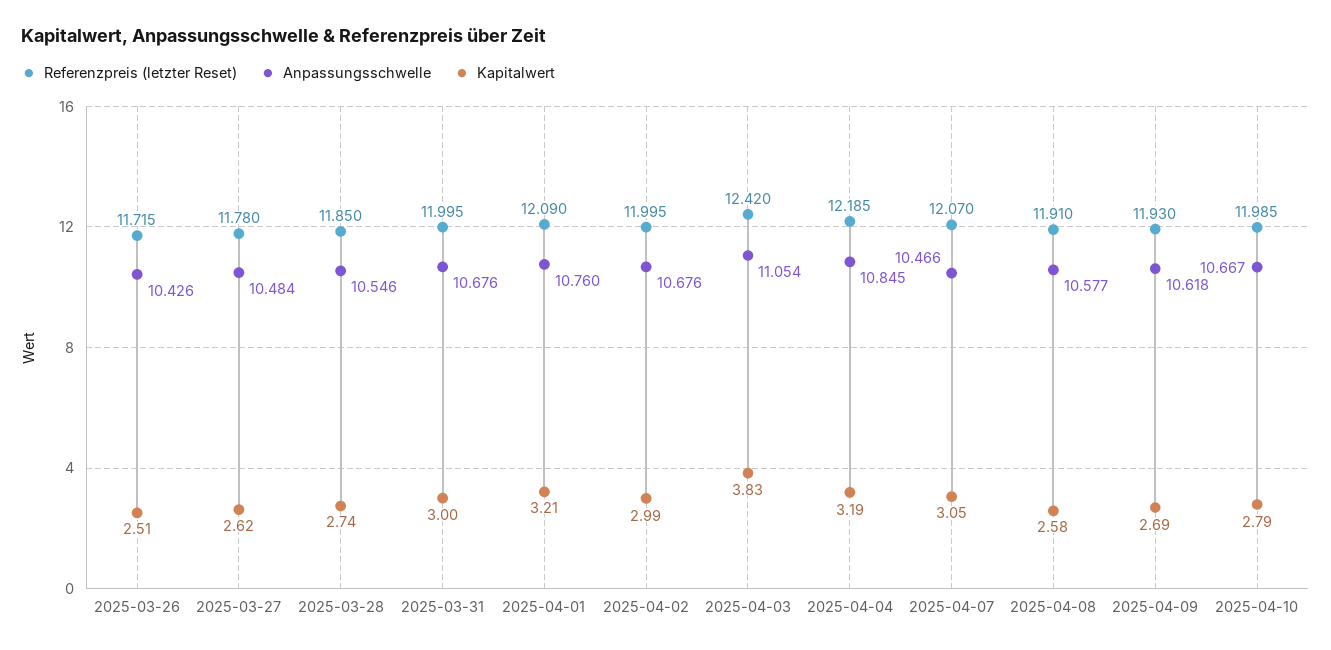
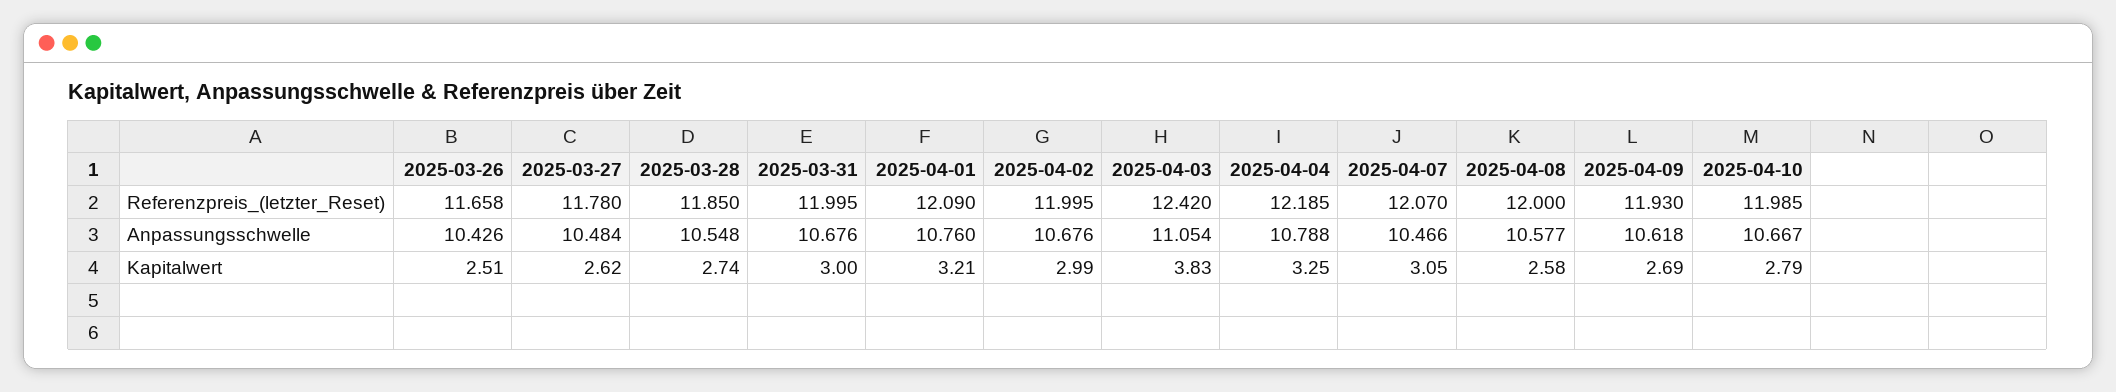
Referenzpreis (letzter Reset), 2025-03-26: 11.715 -> 11.658
Anpassungsschwelle, 2025-03-28: 10.546 -> 10.548
Anpassungsschwelle, 2025-04-04: 10.845 -> 10.788
Kapitalwert, 2025-04-04: 3.19 -> 3.25
Referenzpreis (letzter Reset), 2025-04-08: 11.91 -> 12

